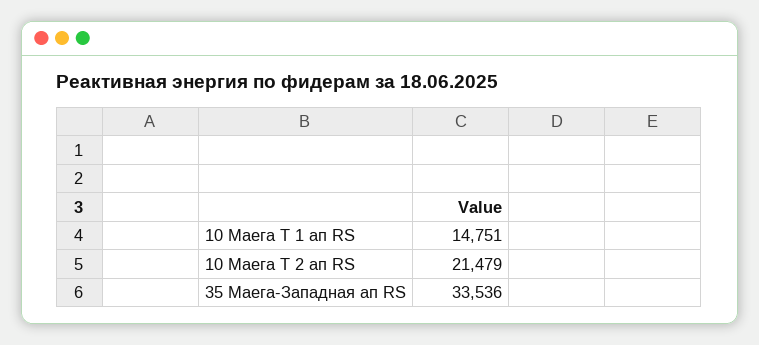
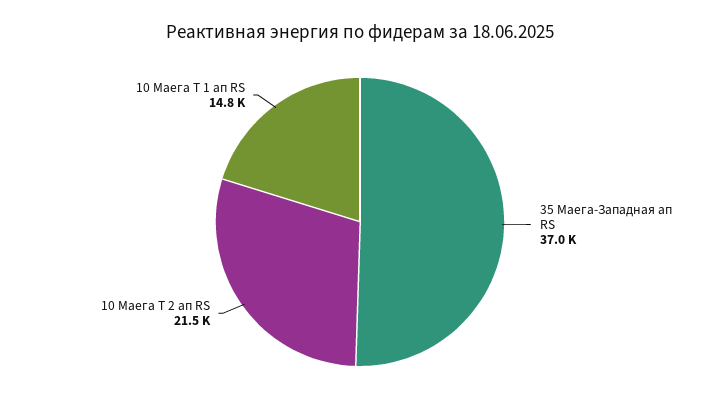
35 Маега-Западная ап RS: 33536 -> 37000

